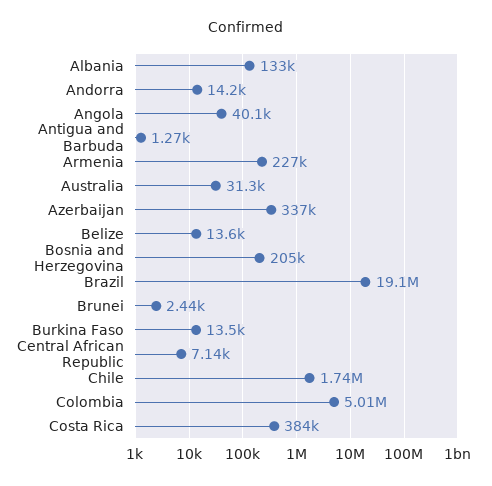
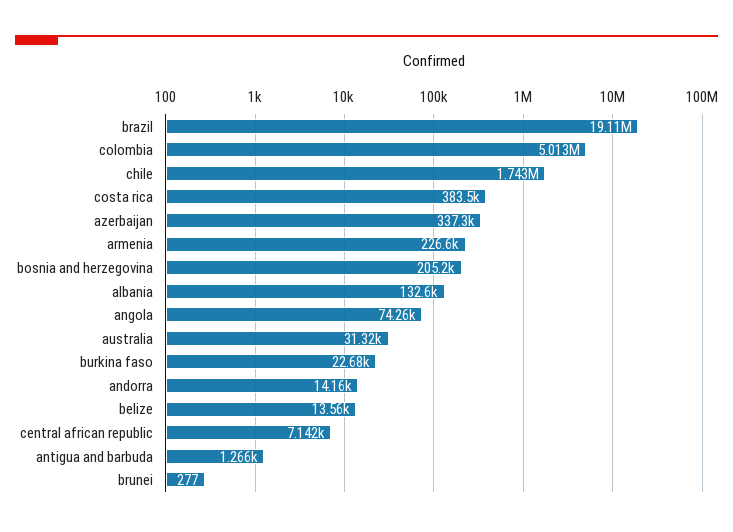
Angola: 40100 -> 74260
Brunei: 2440 -> 277
Burkina Faso: 13500 -> 22680

